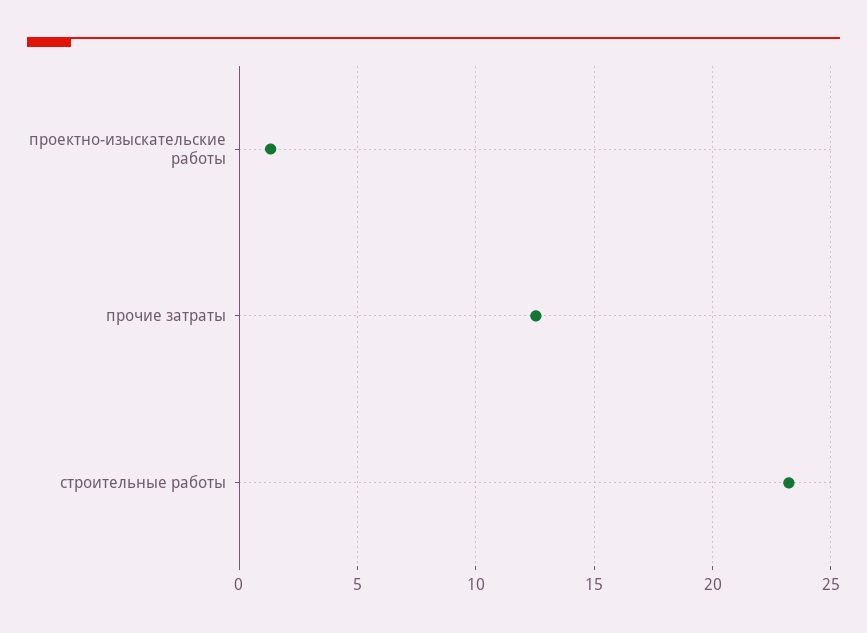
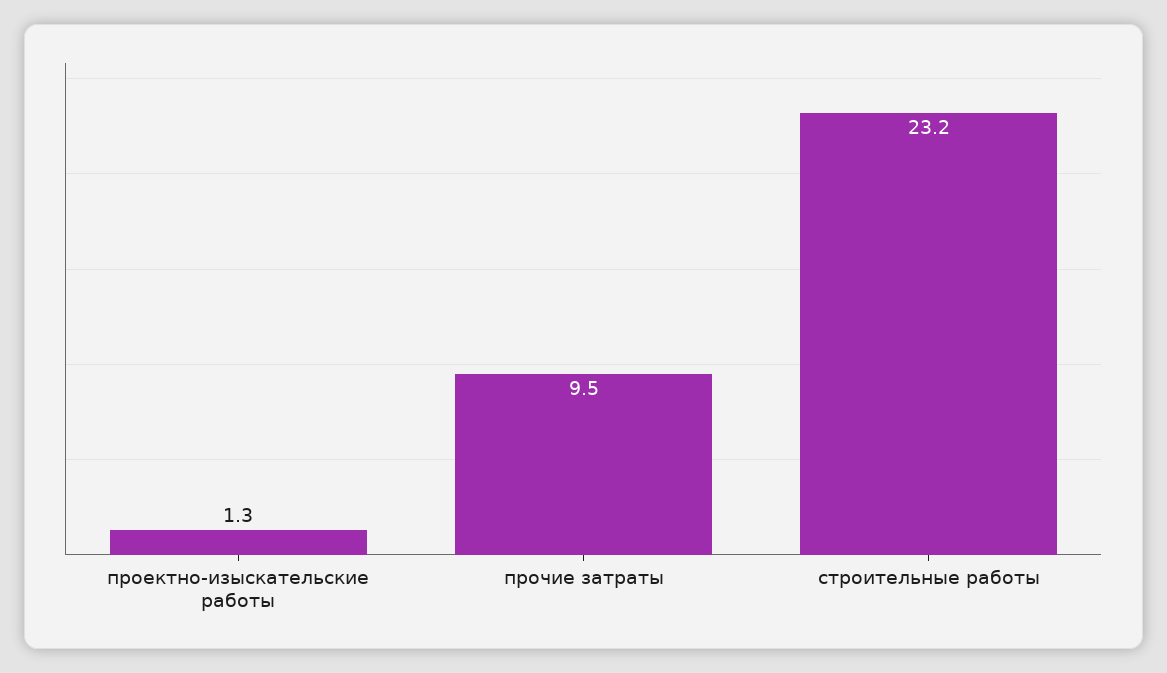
прочие затраты: 12.5 -> 9.5

